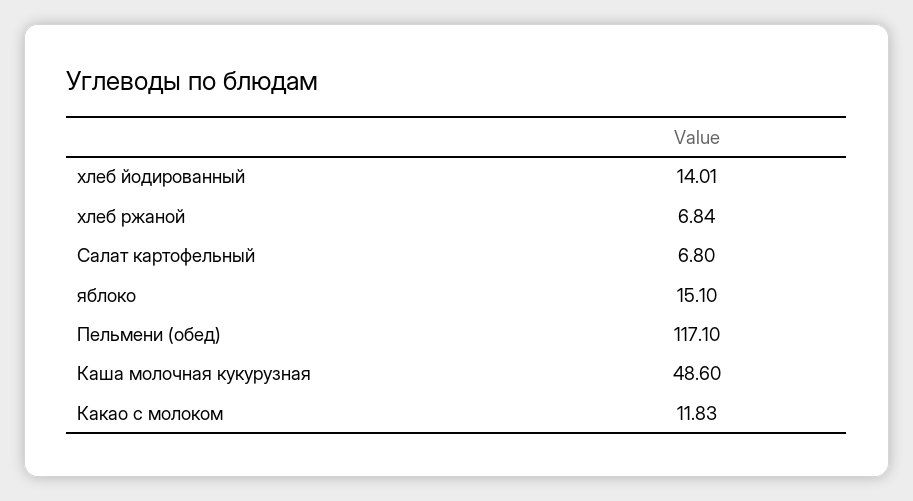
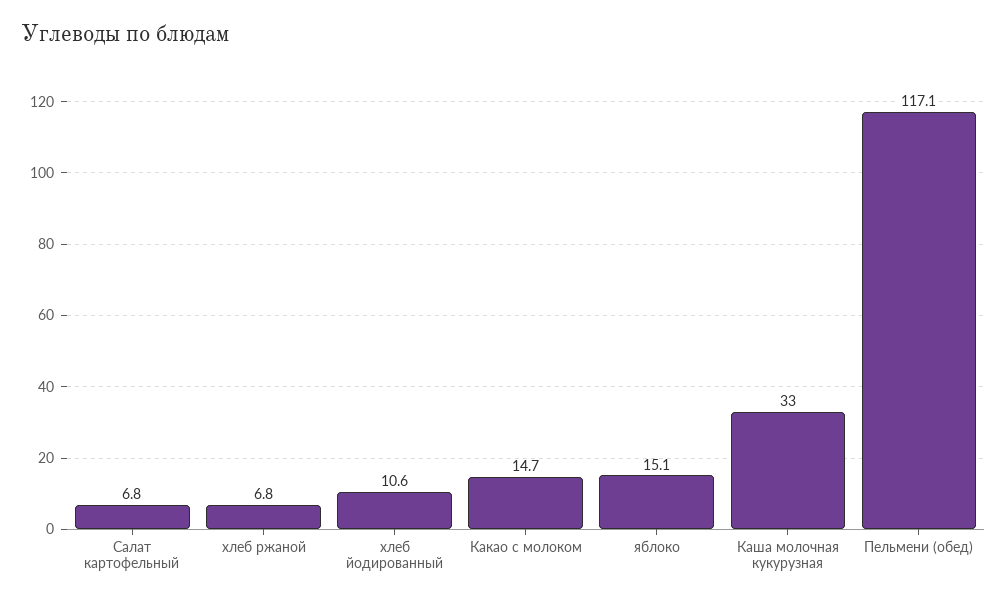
хлеб йодированный: 14.01 -> 10.6
Каша молочная кукурузная: 48.6 -> 33
Какао с молоком: 11.83 -> 14.7

